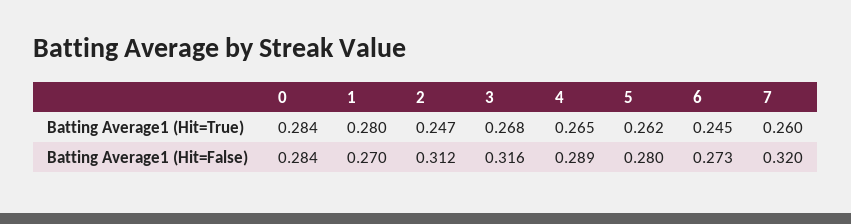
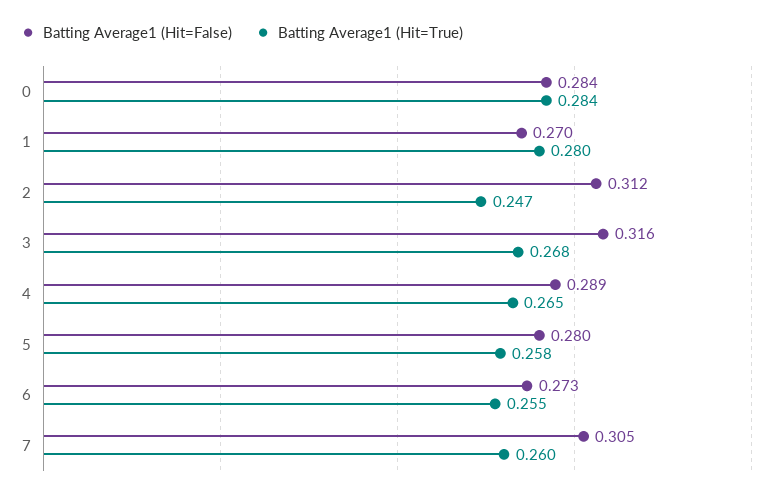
Batting Average1 (Hit=True), 5: 0.262 -> 0.258
Batting Average1 (Hit=True), 6: 0.245 -> 0.255
Batting Average1 (Hit=False), 7: 0.32 -> 0.305

